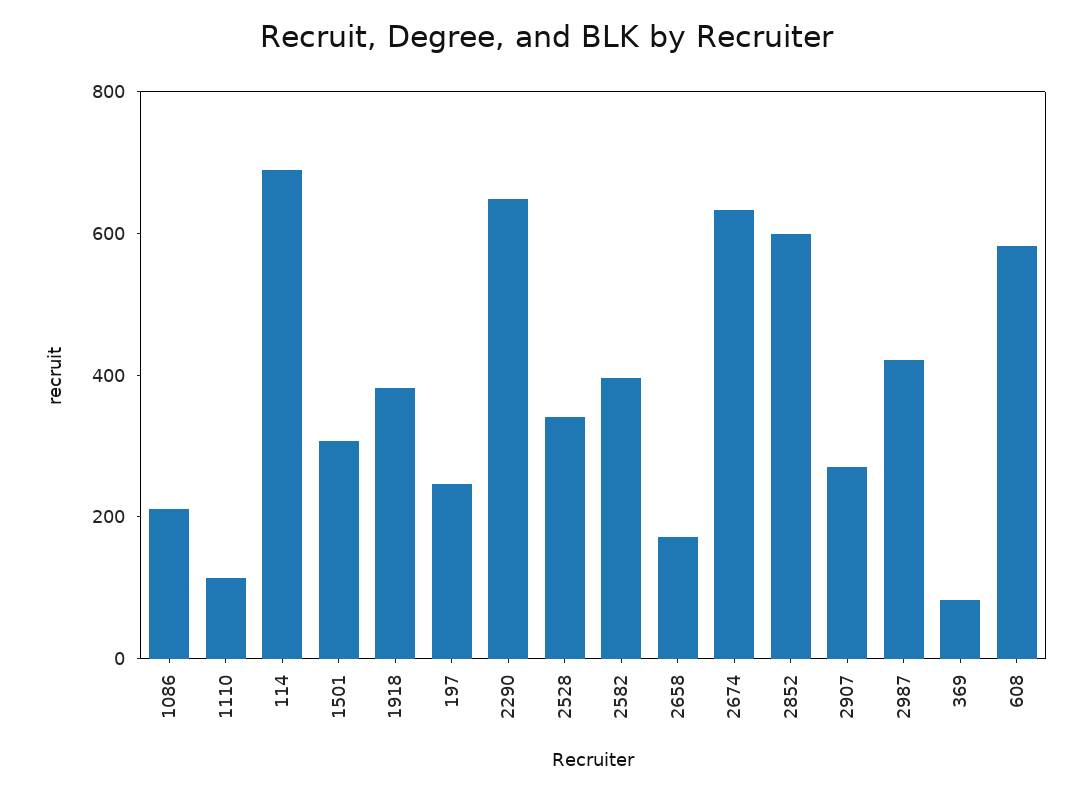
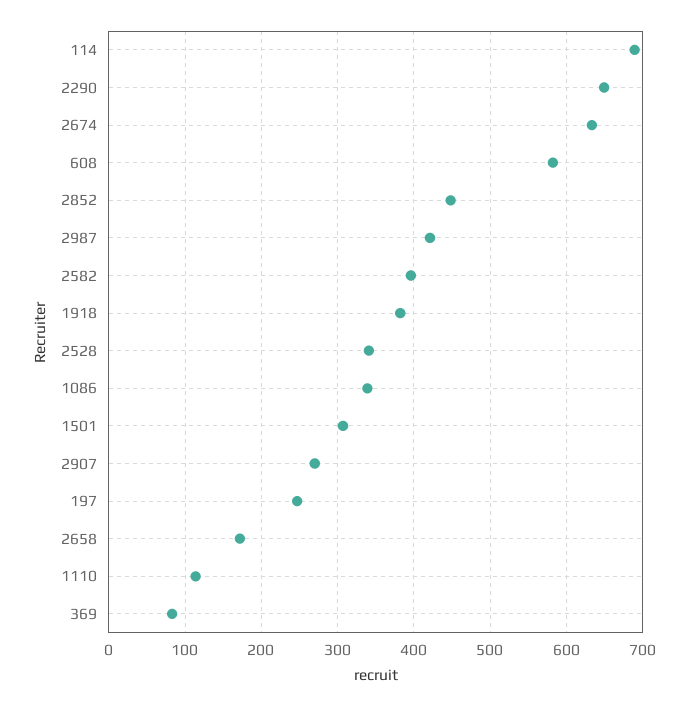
1086: 200 -> 340
2852: 600 -> 450

